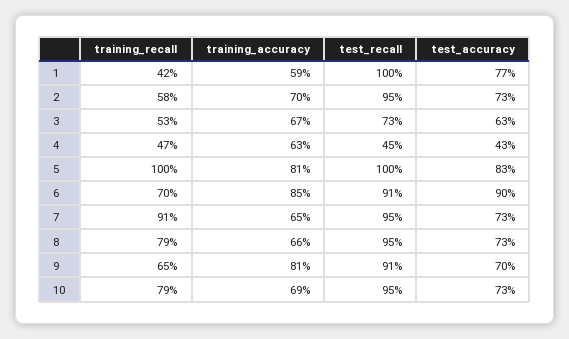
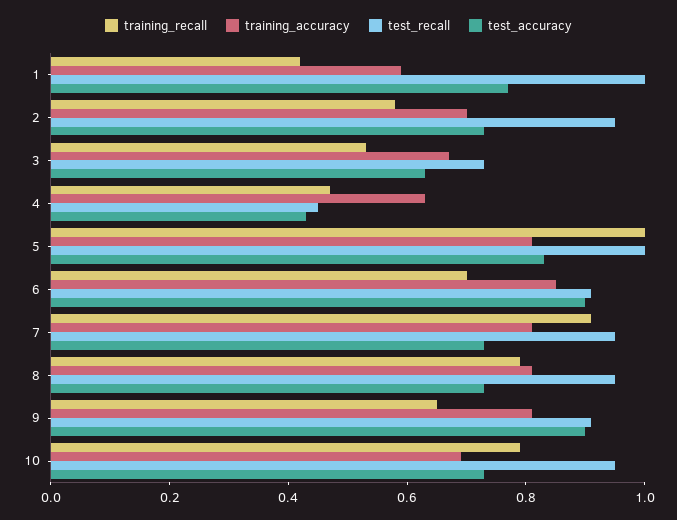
training_accuracy, 7: 0.65 -> 0.8
training_accuracy, 8: 0.66 -> 0.8
test_accuracy, 9: 0.7 -> 0.9

